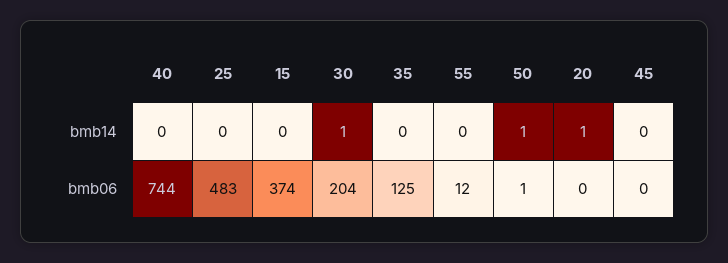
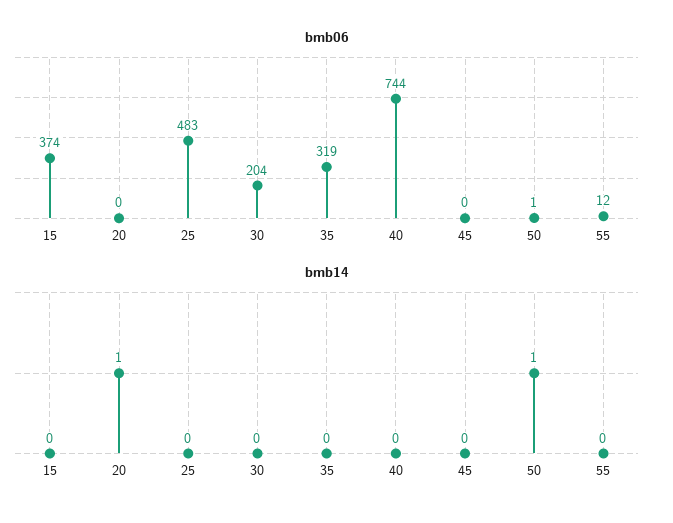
bmb14, 30: 1 -> 0
bmb06, 35: 125 -> 319

